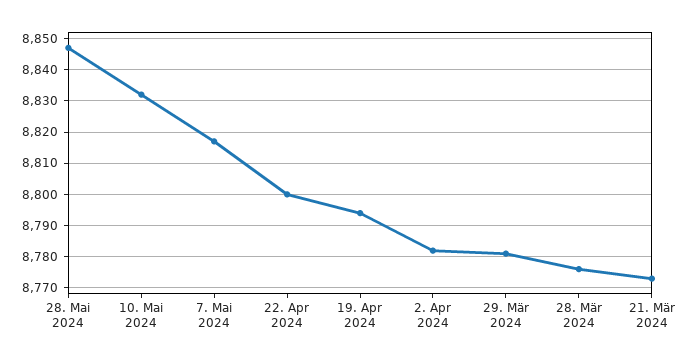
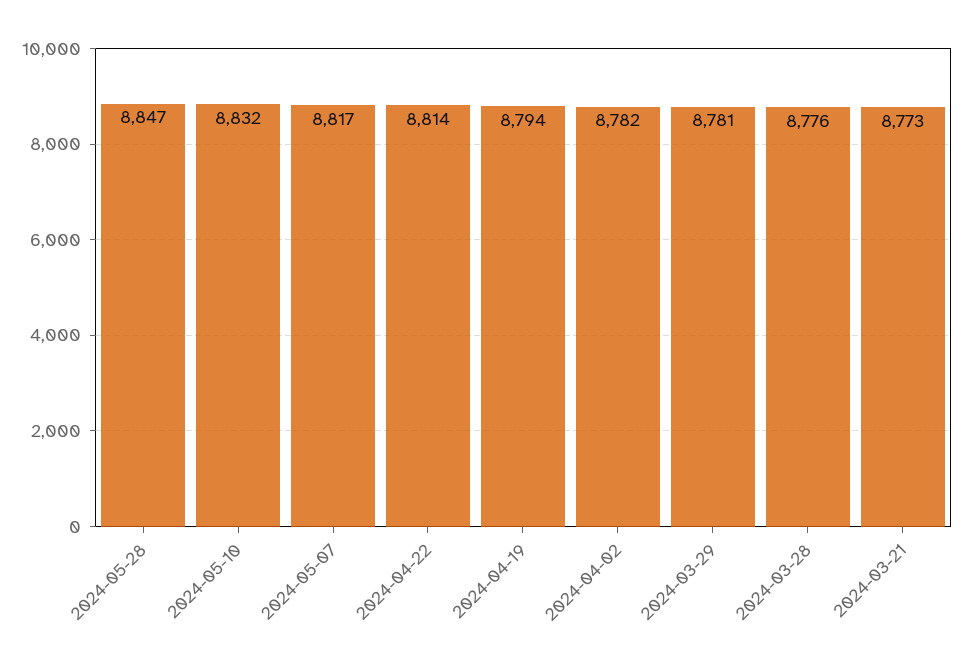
22. Apr 2024: 8800 -> 8814

